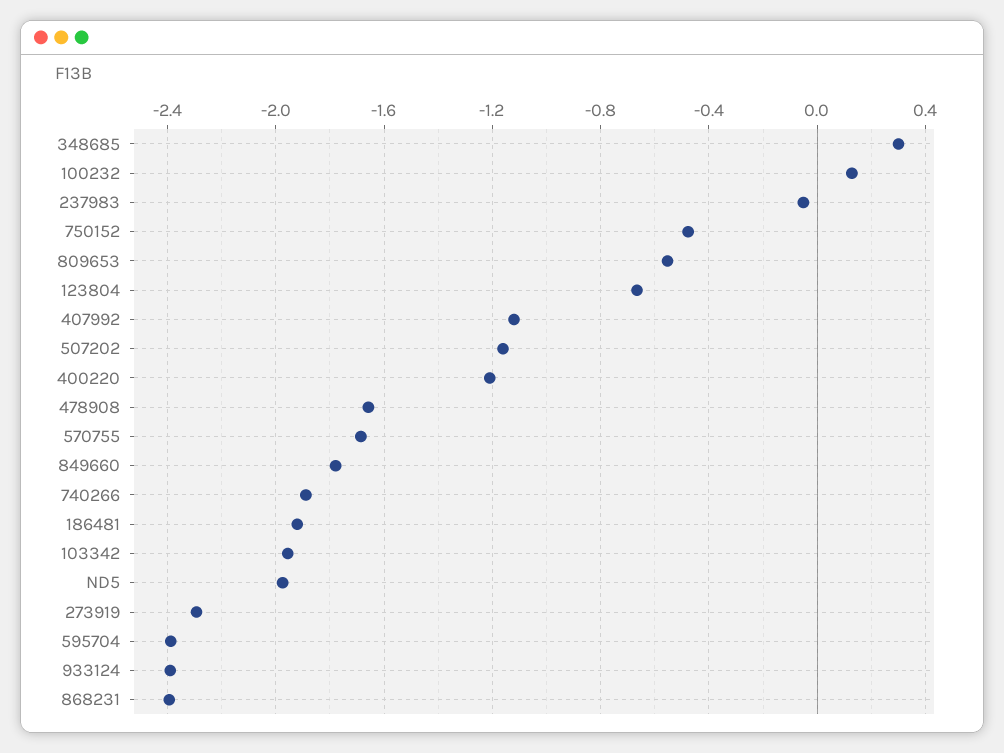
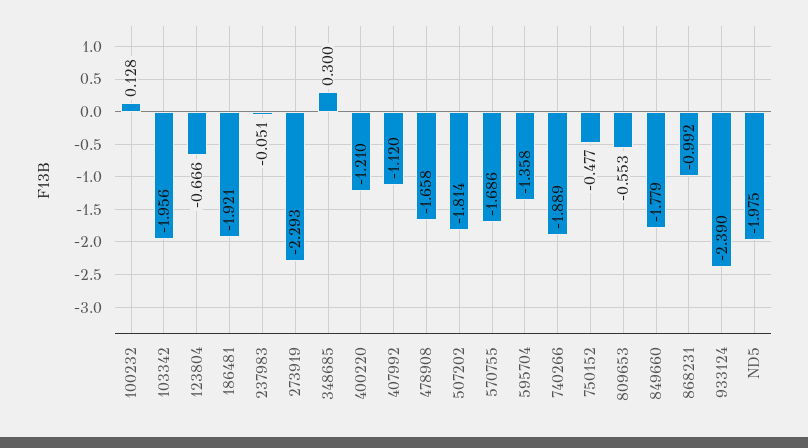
507202: -1.15 -> -1.814
595704: -2.4 -> -1.358
868231: -2.4 -> -0.992

